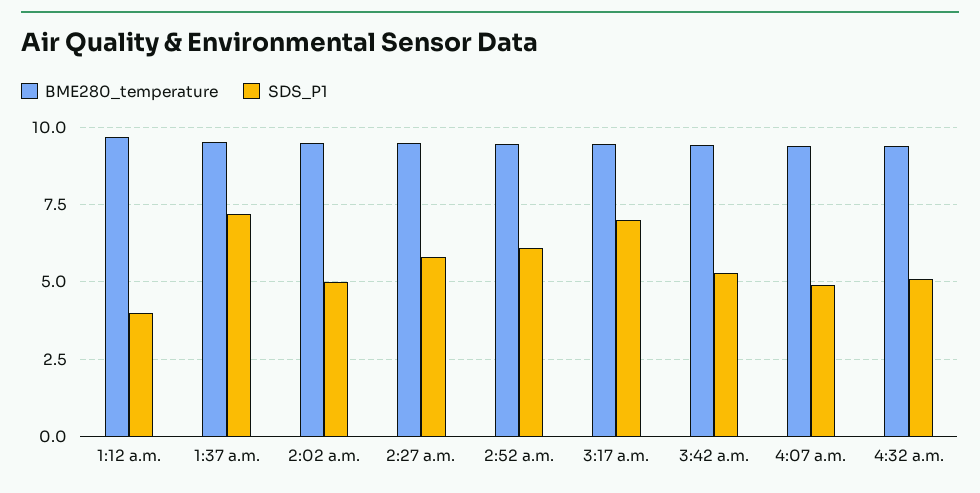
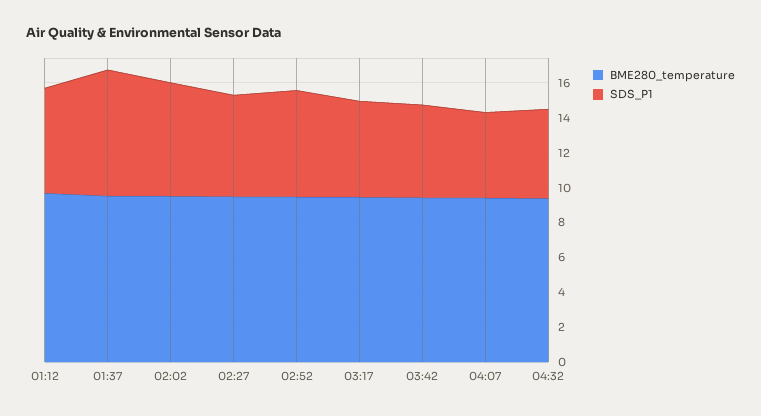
SDS_P1, 1:12 a.m.: 4 -> 6
SDS_P1, 2:02 a.m.: 5 -> 6.5
SDS_P1, 3:17 a.m.: 7 -> 5.5

